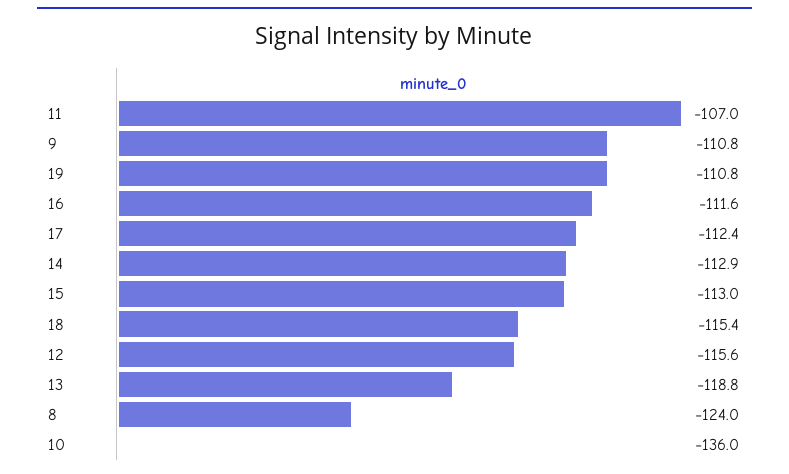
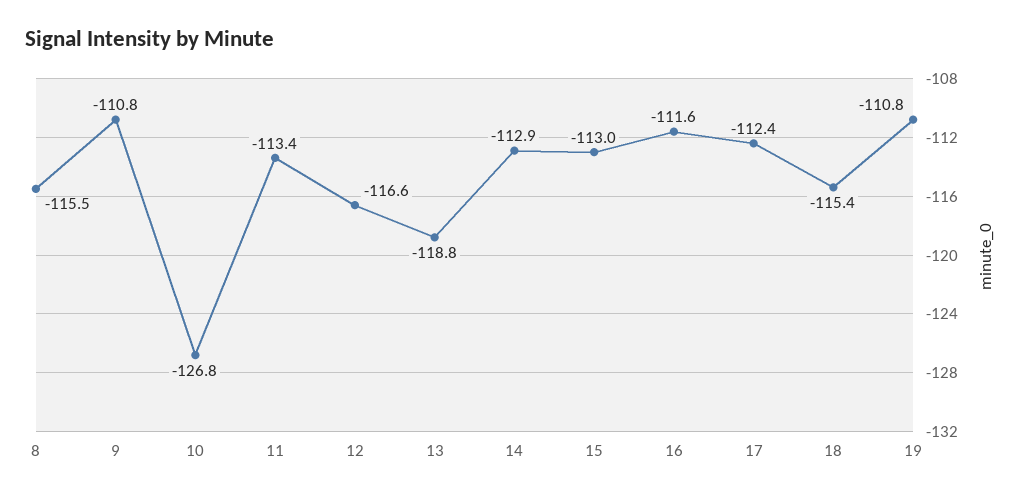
11: -107 -> -113.4
12: -115.6 -> -116.6
8: -124 -> -115.5
10: -136 -> -126.8

